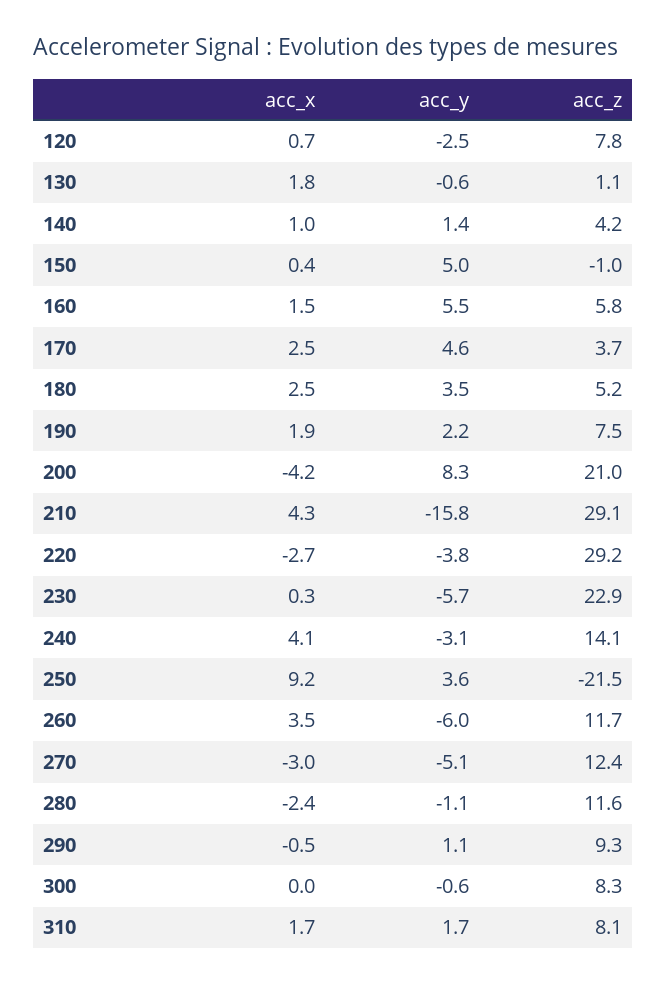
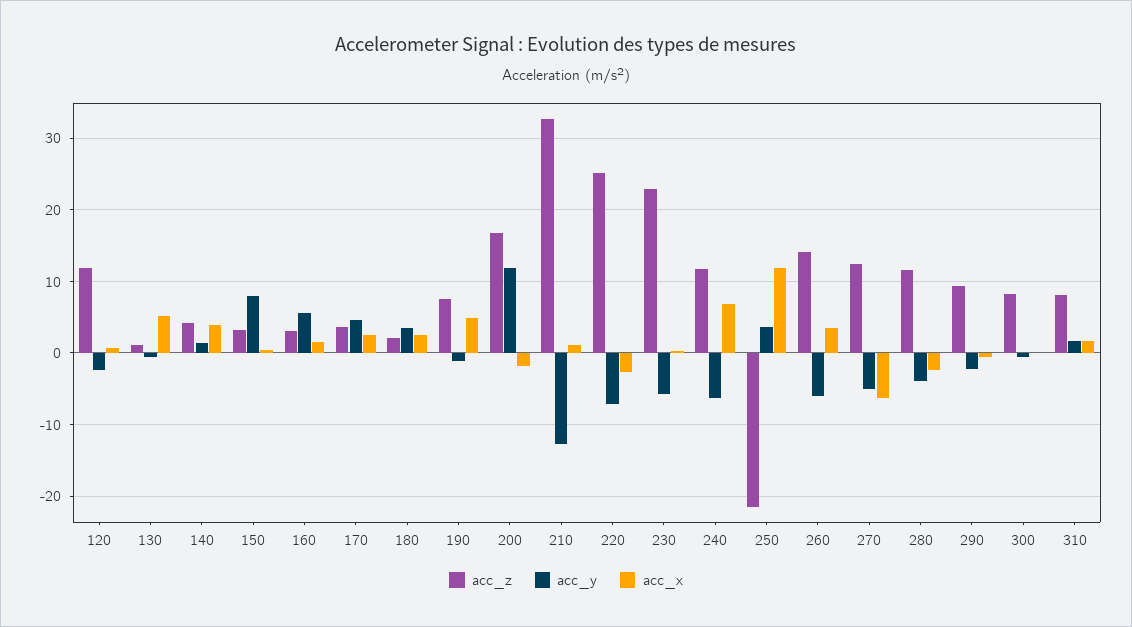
acc_z, 120: 7.8 -> 12
acc_x, 130: 1.8 -> 5
acc_x, 140: 1 -> 4
acc_y, 150: 5 -> 8
acc_z, 150: -1 -> 3
acc_z, 160: 5.8 -> 3
acc_z, 180: 5.2 -> 2
acc_x, 190: 1.9 -> 5
acc_y, 190: 2.2 -> -1
acc_x, 200: -4.2 -> -2
acc_y, 200: 8.3 -> 12
acc_z, 200: 21 -> 17
acc_x, 210: 4.3 -> 1
acc_y, 210: -15.8 -> -13
acc_z, 210: 29.1 -> 33
acc_y, 220: -3.8 -> -7
acc_z, 220: 29.2 -> 25
acc_x, 240: 4.1 -> 7
acc_y, 240: -3.1 -> -6
acc_z, 240: 14.1 -> 12
acc_x, 250: 9.2 -> 12
acc_z, 260: 11.7 -> 14
acc_x, 270: -3 -> -6
acc_y, 280: -1.1 -> -4
acc_y, 290: 1.1 -> -2

